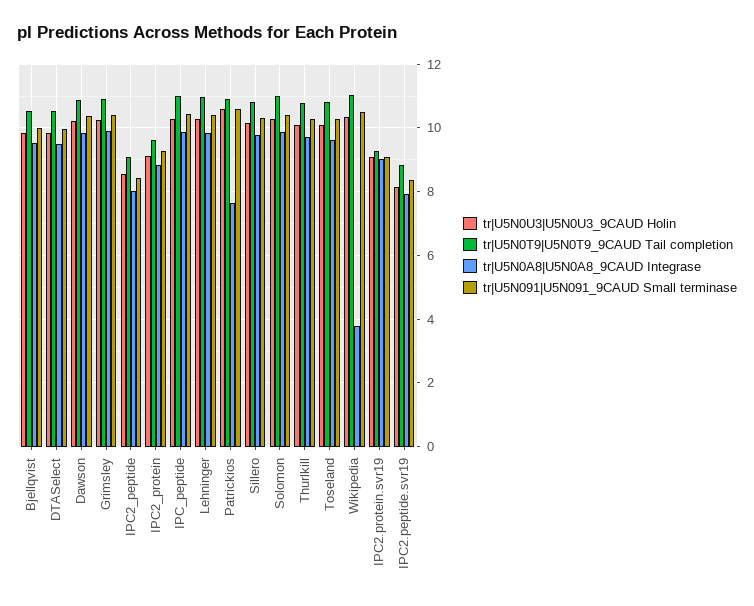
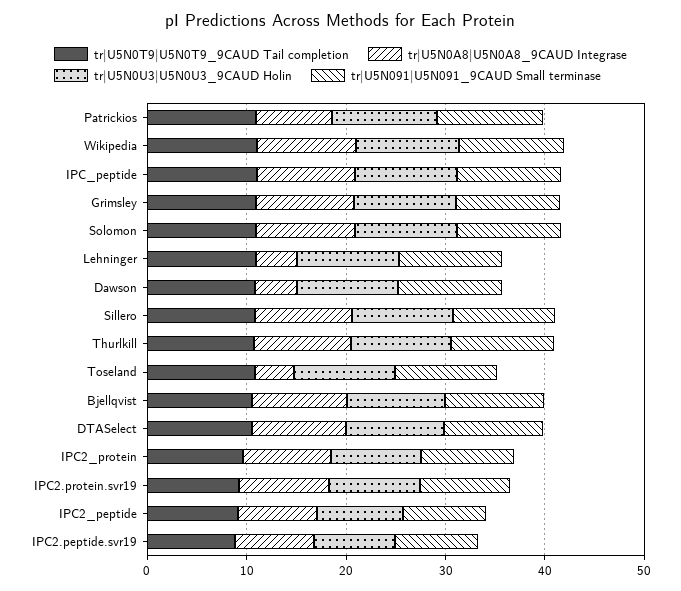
tr|U5N0A8|U5N0A8_9CAUD Integrase, Dawson: 9.8 -> 4
tr|U5N0A8|U5N0A8_9CAUD Integrase, Lehninger: 9.8 -> 4
tr|U5N0A8|U5N0A8_9CAUD Integrase, Toseland: 9.6 -> 4
tr|U5N0A8|U5N0A8_9CAUD Integrase, Wikipedia: 3.8 -> 10

